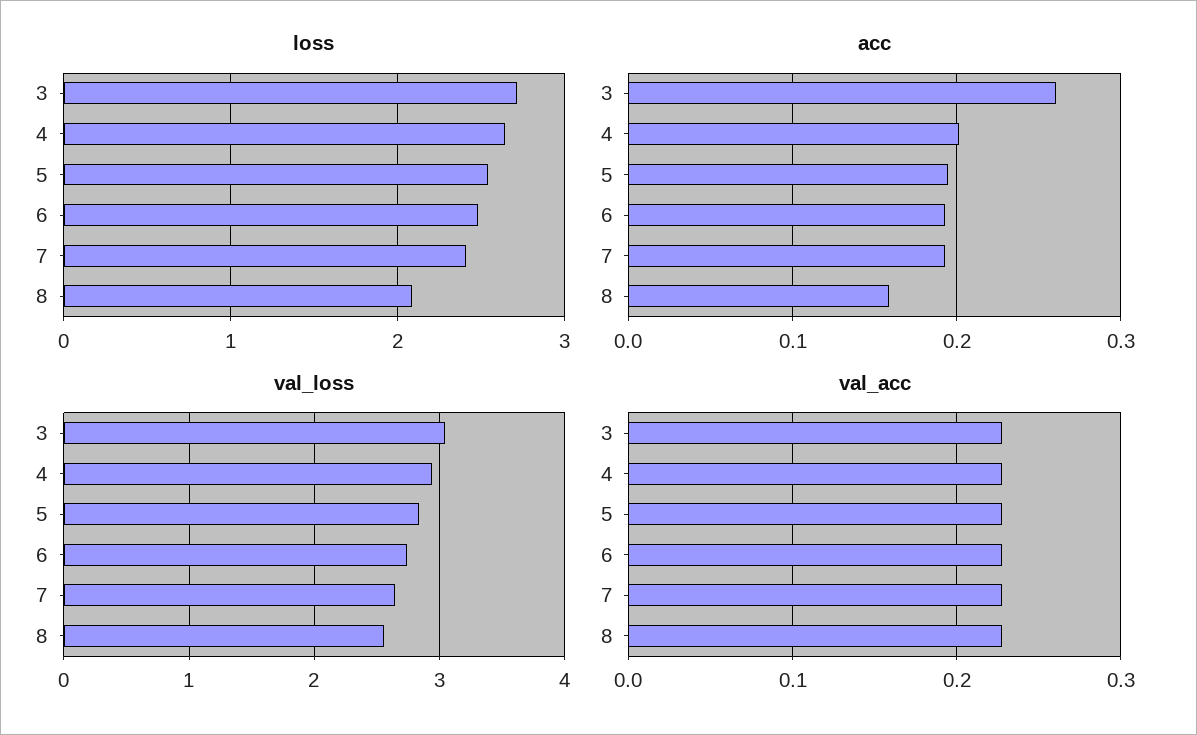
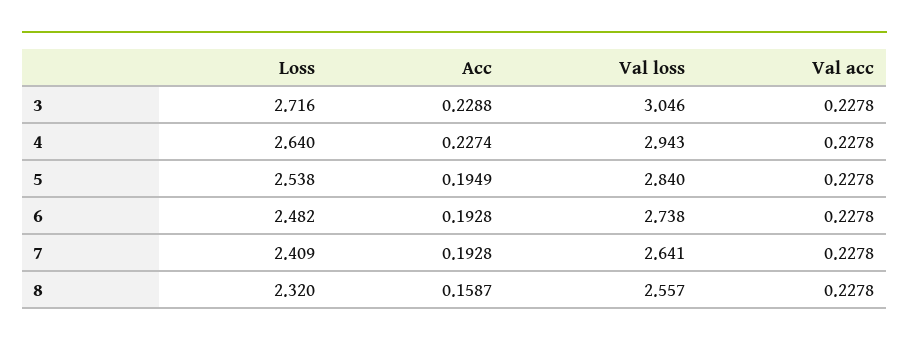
loss, 8: 2.1 -> 2.32
acc, 3: 0.26 -> 0.2288
acc, 4: 0.2 -> 0.2274

